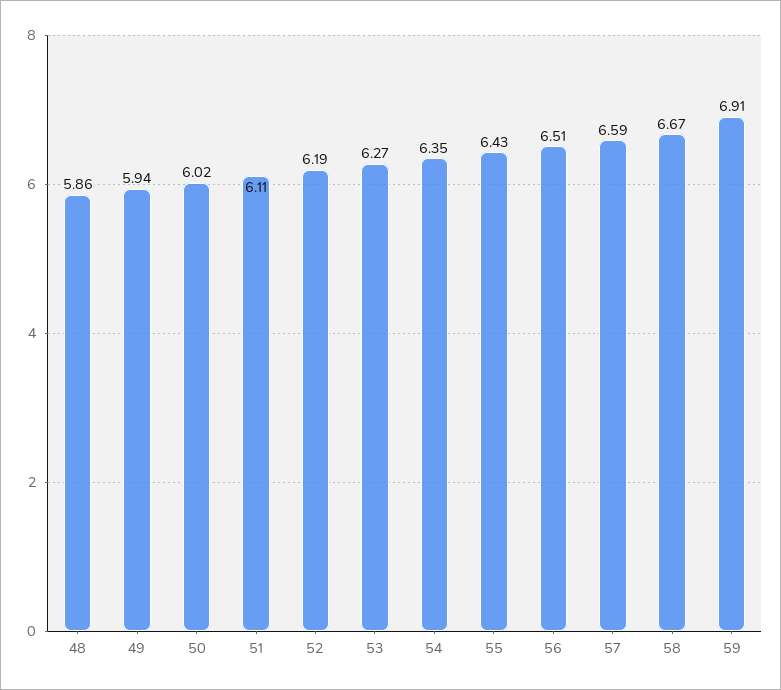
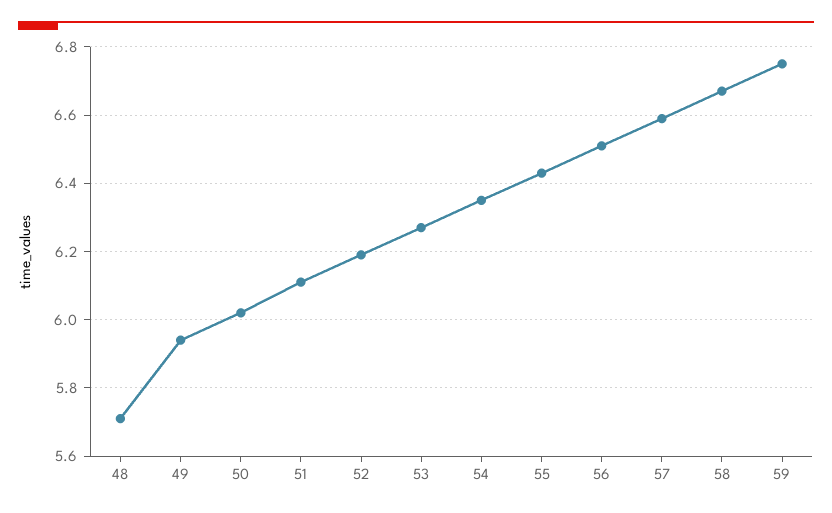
48: 5.86 -> 5.7
59: 6.91 -> 6.75

